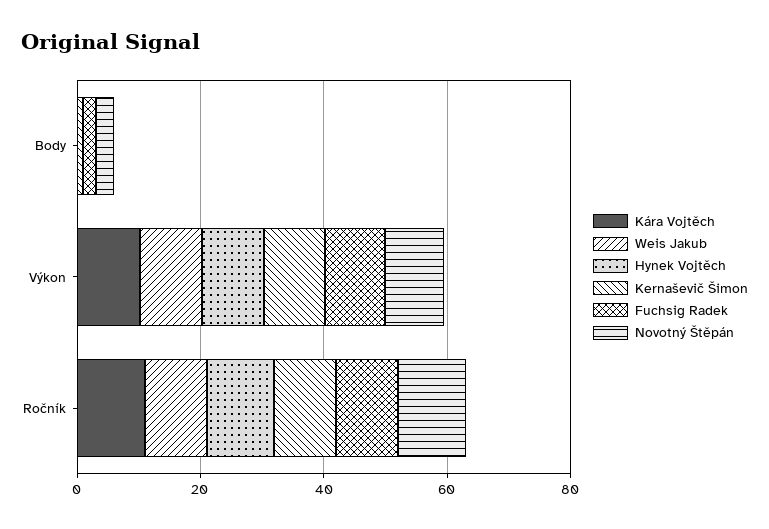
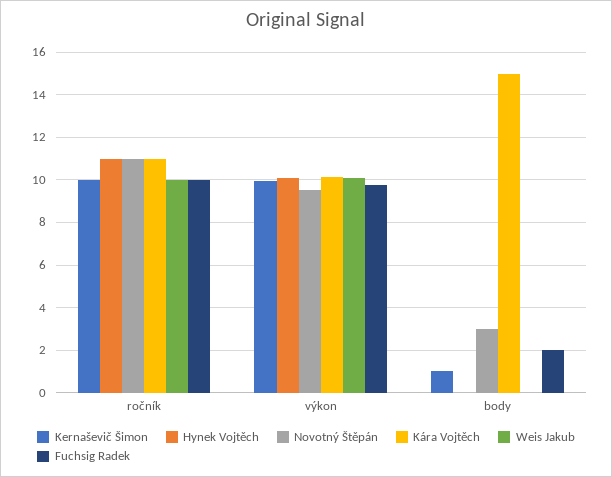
Kára Vojtěch, Body: 0 -> 15

